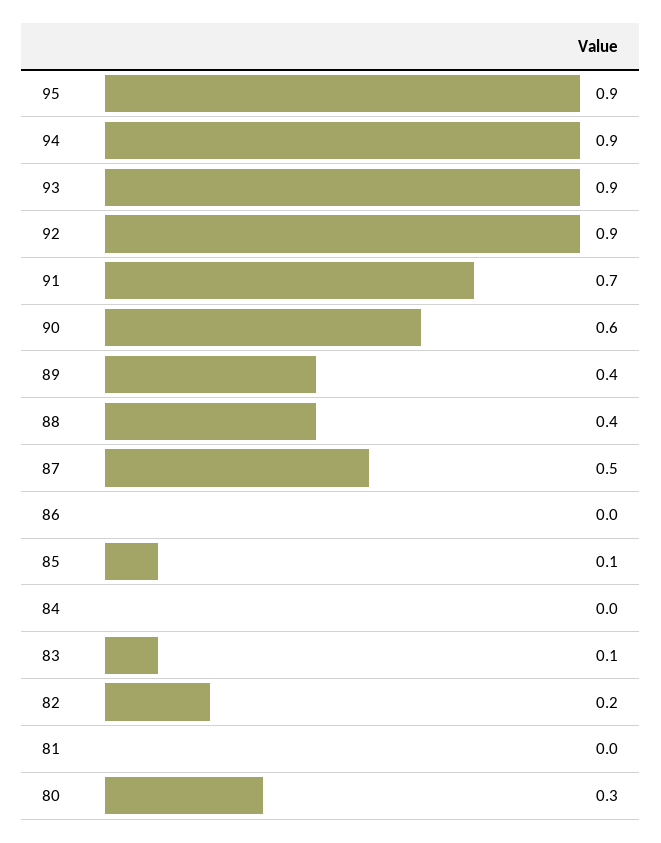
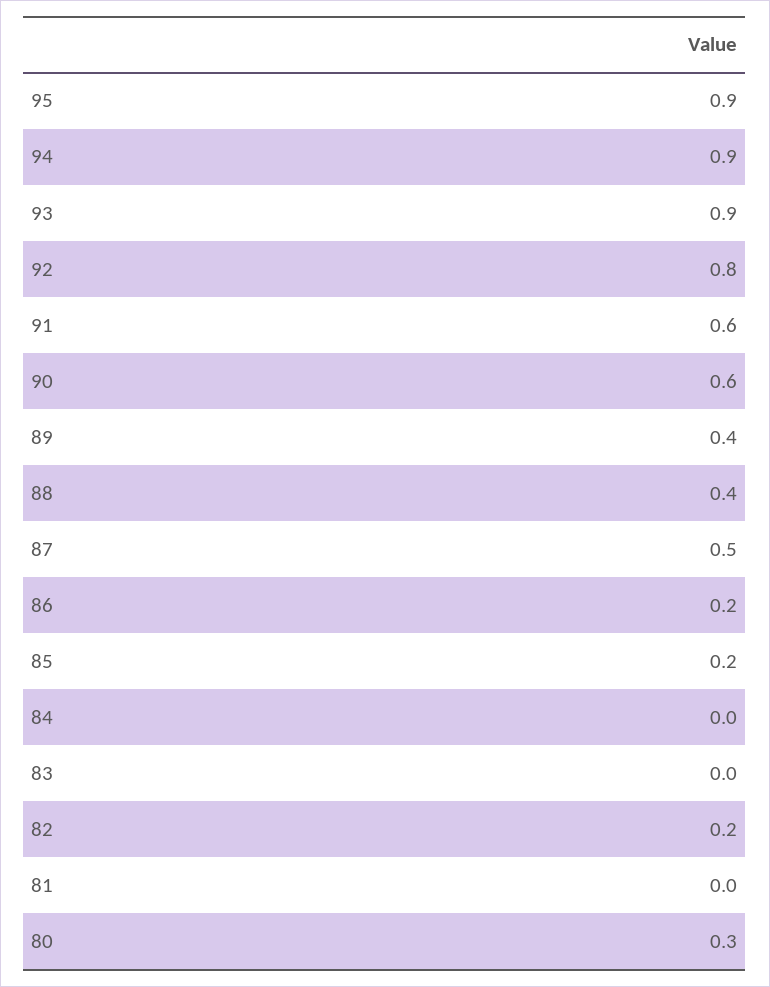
92: 0.9 -> 0.8
91: 0.7 -> 0.6
86: 0 -> 0.2
85: 0.1 -> 0.2
83: 0.1 -> 0

